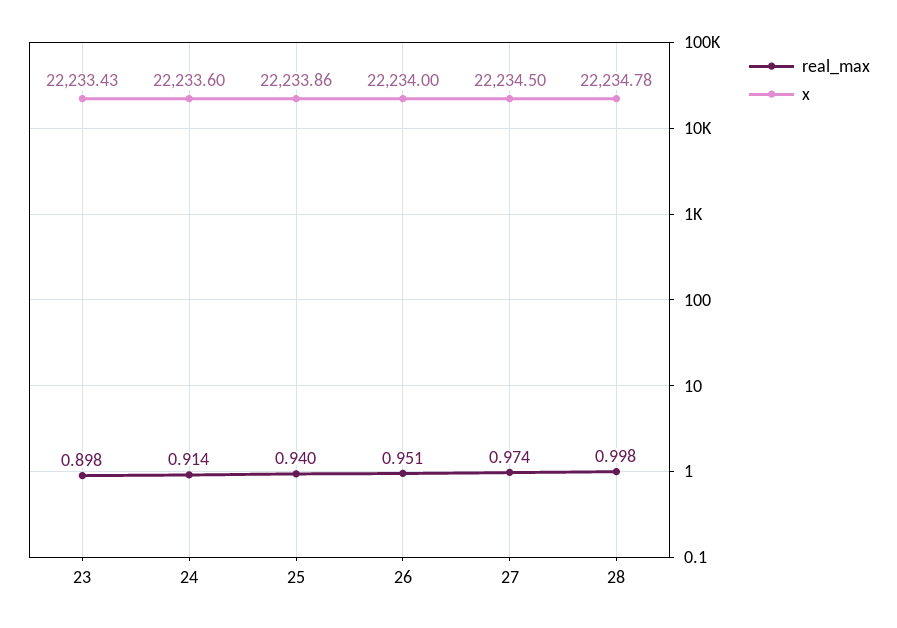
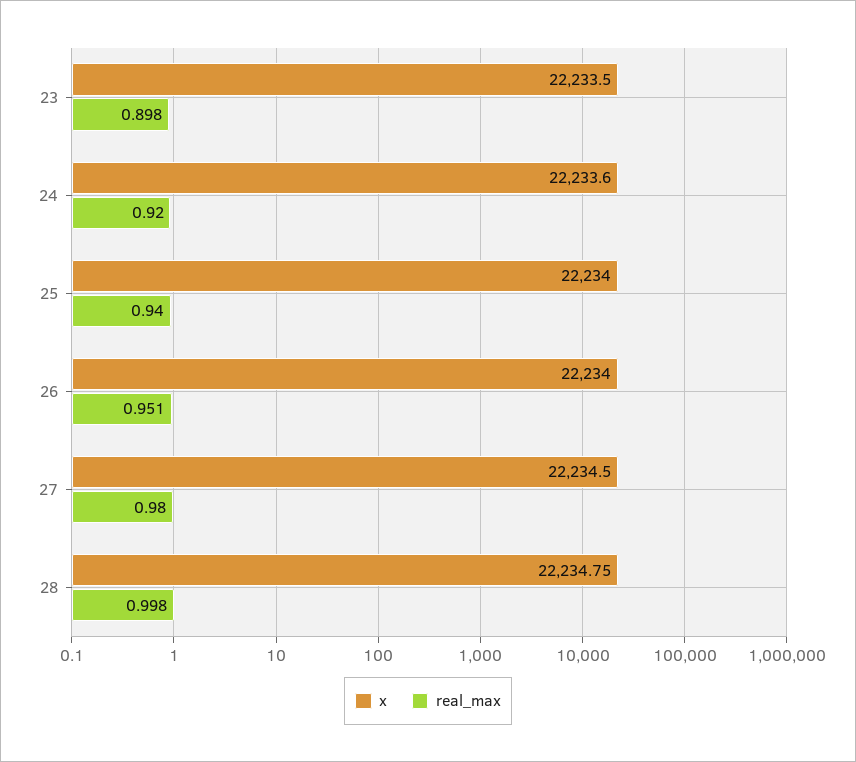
x, 23: 22233.43 -> 22233.5
real_max, 24: 0.914 -> 0.92
x, 25: 22233.86 -> 22234
real_max, 27: 0.974 -> 0.98
x, 28: 22234.78 -> 22234.75

